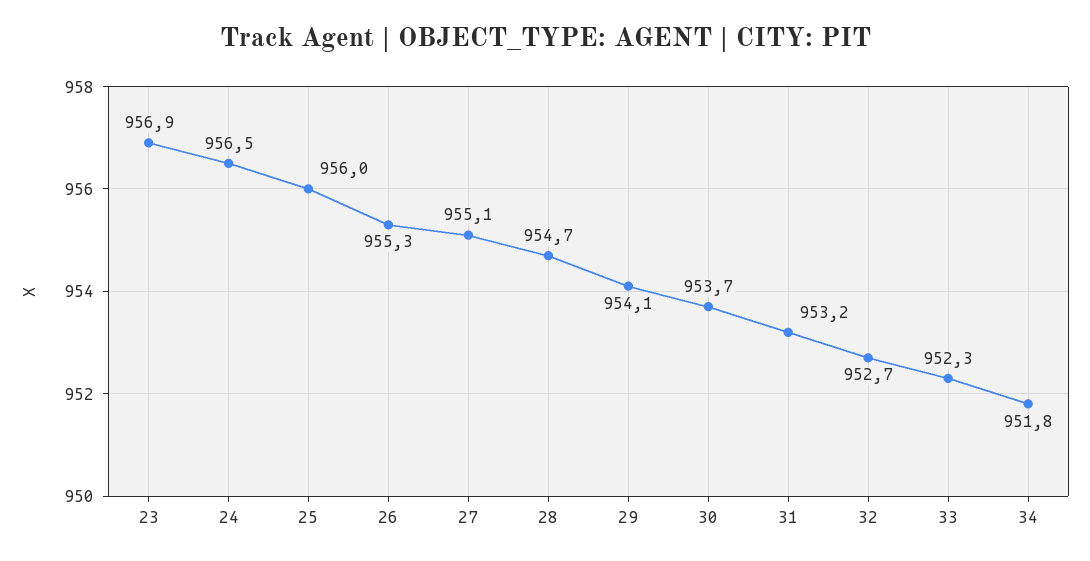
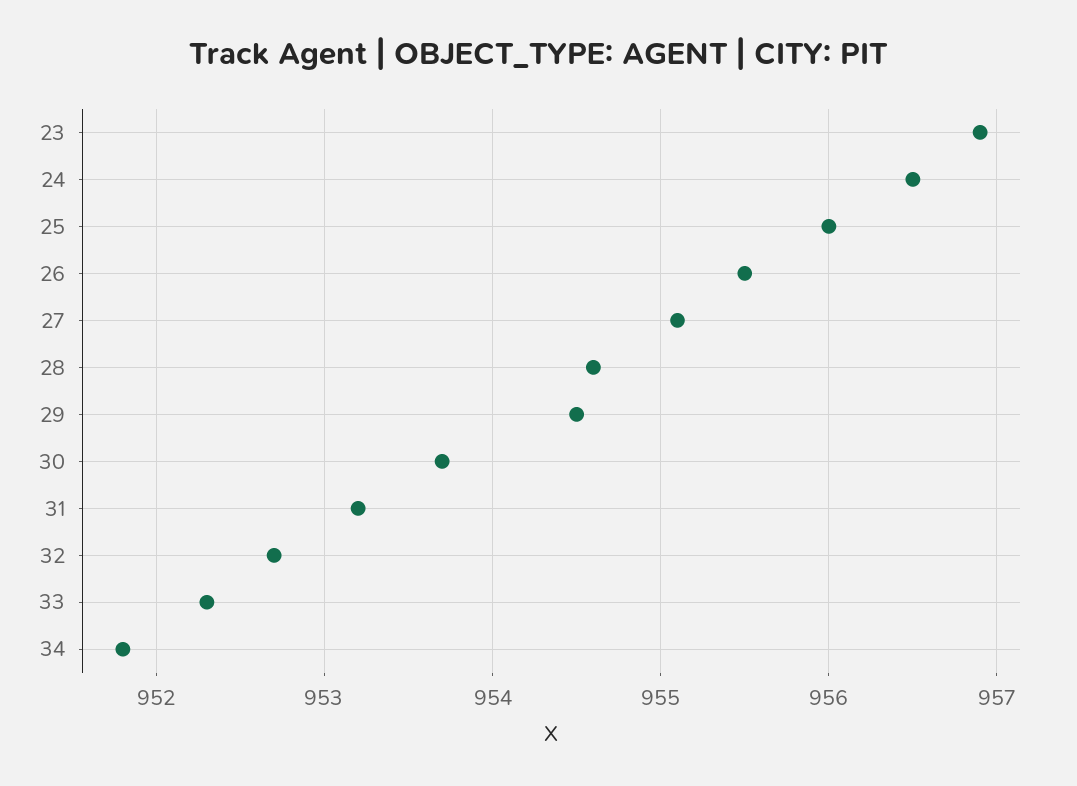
26: 955.3 -> 955.5
28: 954.7 -> 954.6
29: 954.1 -> 954.5

